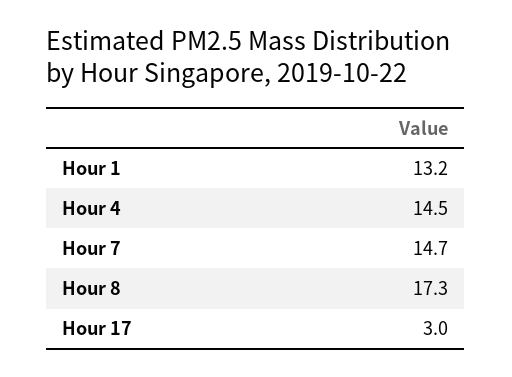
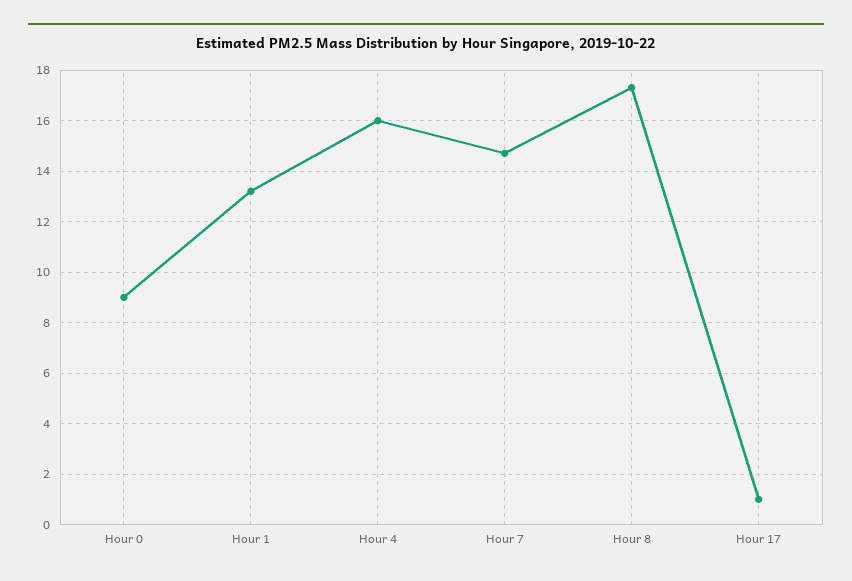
Hour 4: 14.5 -> 16
Hour 17: 3 -> 1
Hour 0: none -> 9

